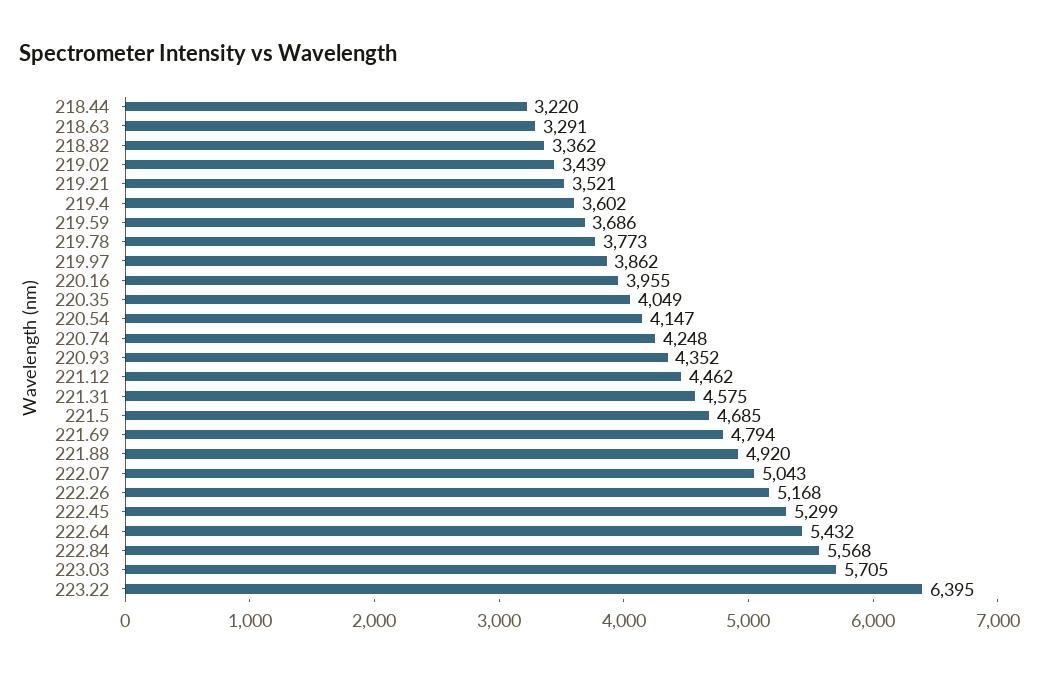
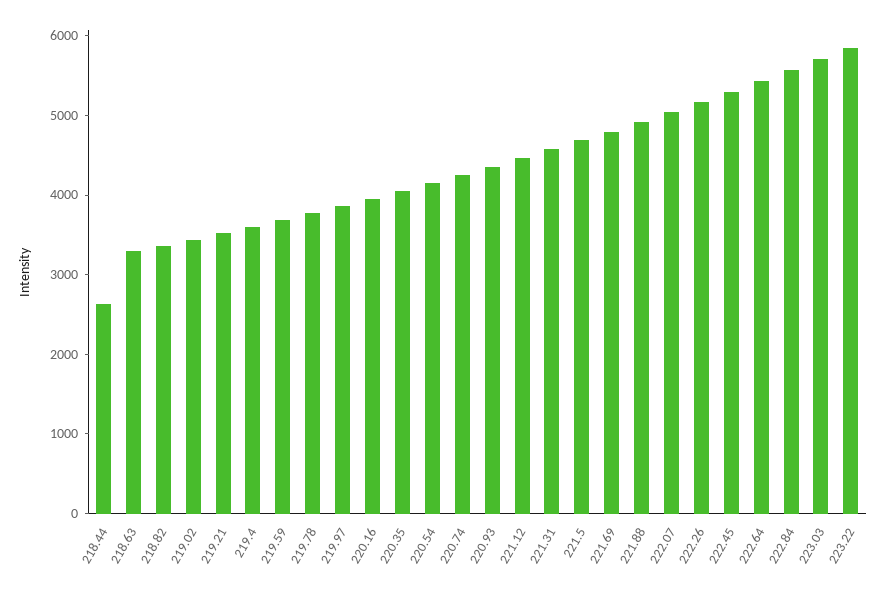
218.44: 3220 -> 2600
223.22: 6395 -> 5800

